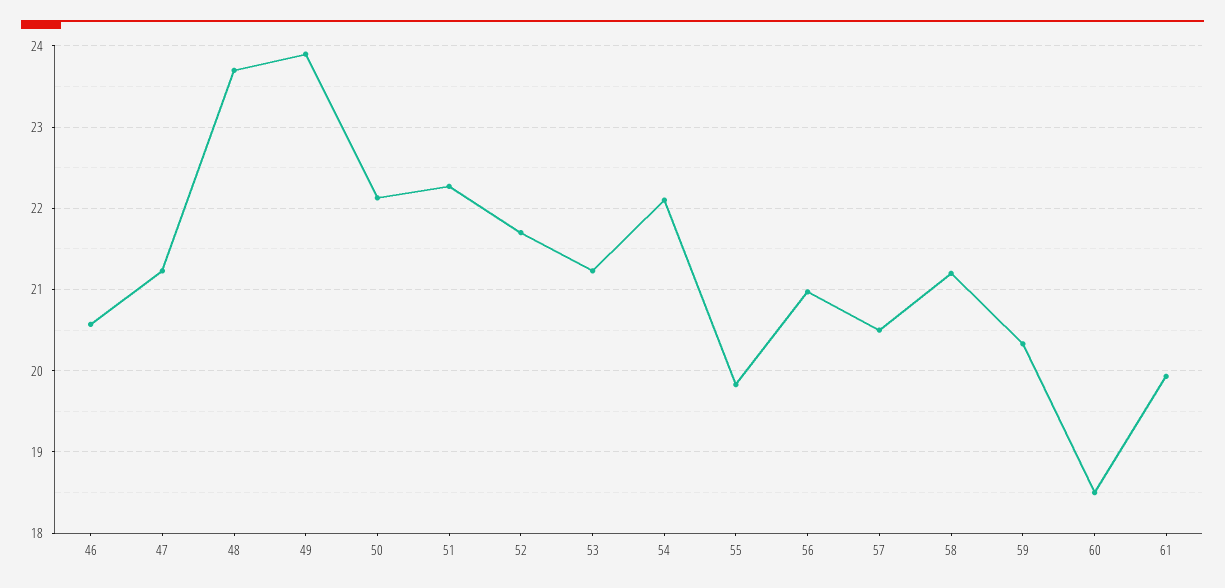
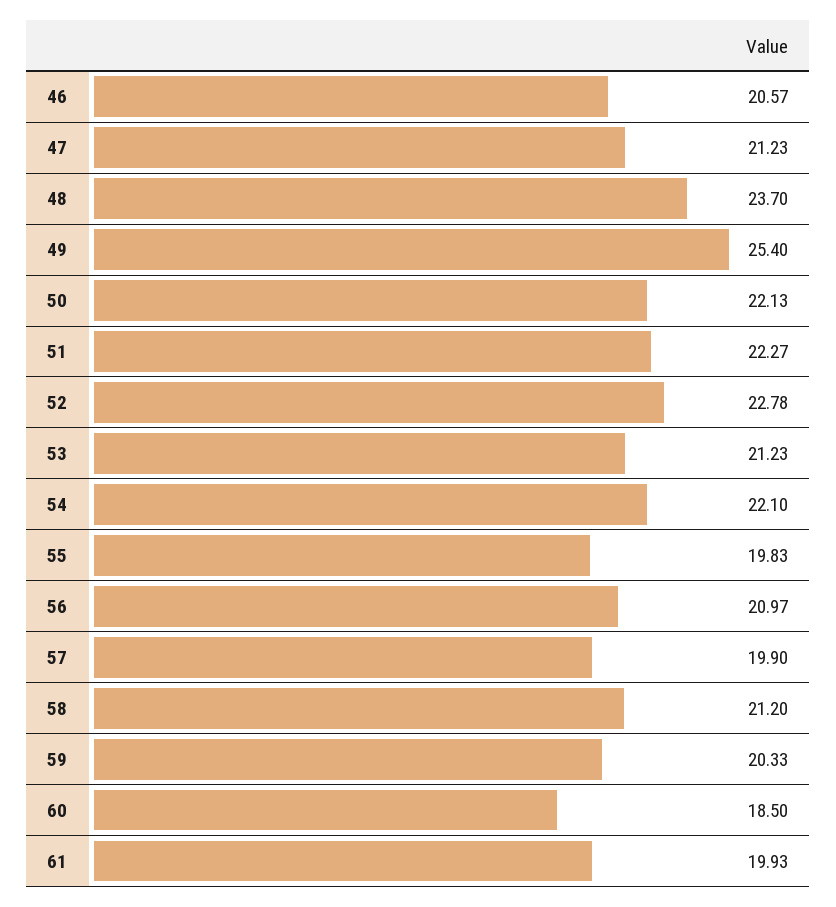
49: 23.9 -> 25.4
52: 21.7 -> 22.78
57: 20.5 -> 19.9

